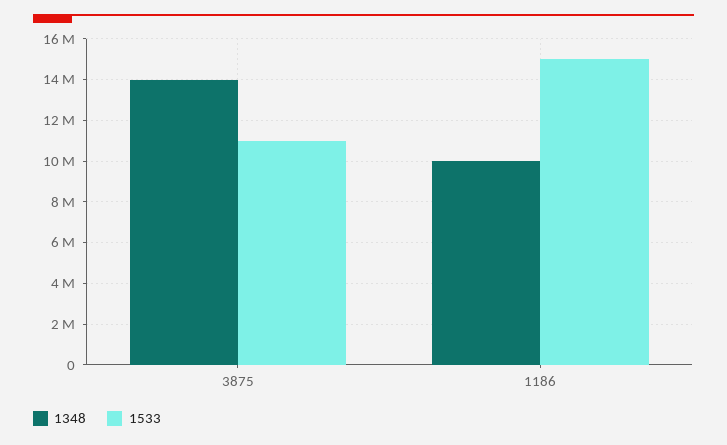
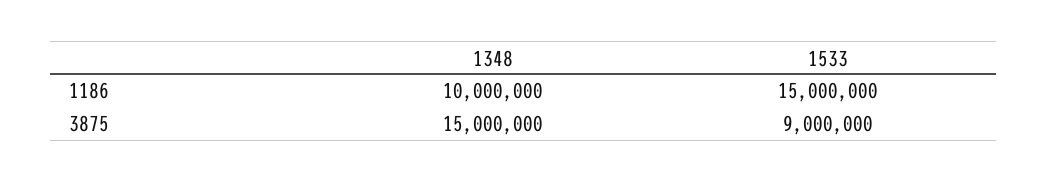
1348, 3875: 14000000 -> 15000000
1533, 3875: 11000000 -> 9000000

